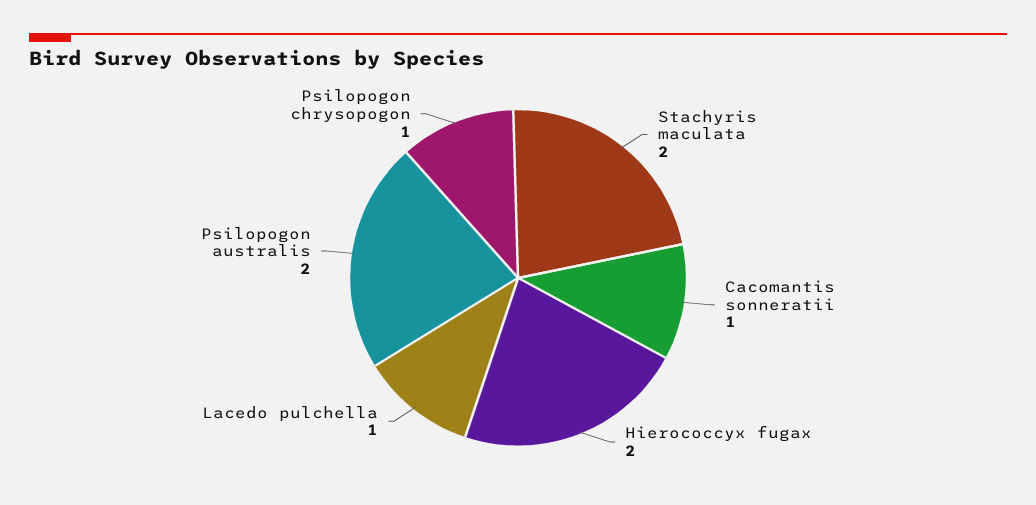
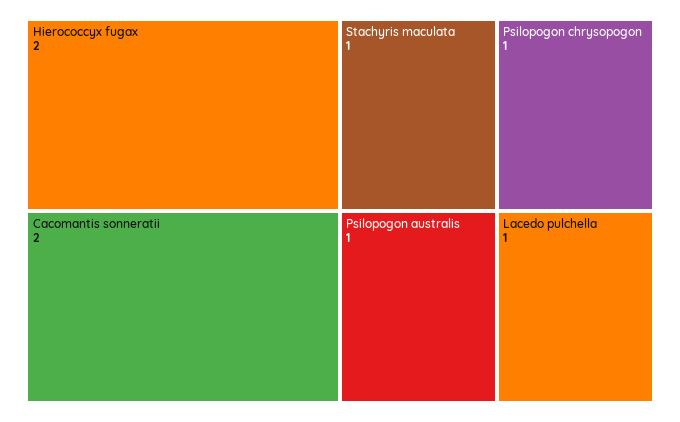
Stachyris maculata: 2 -> 1
Cacomantis sonneratii: 1 -> 2
Psilopogon australis: 2 -> 1

